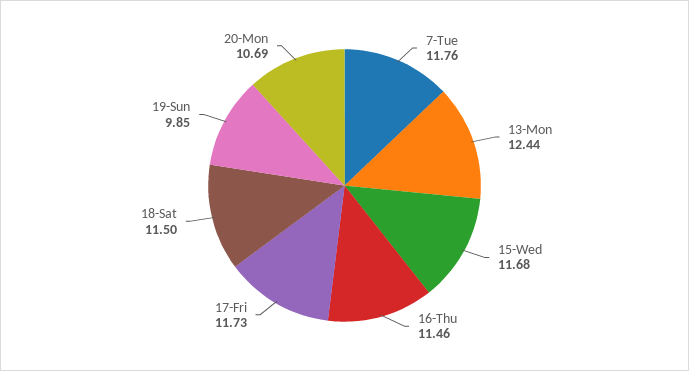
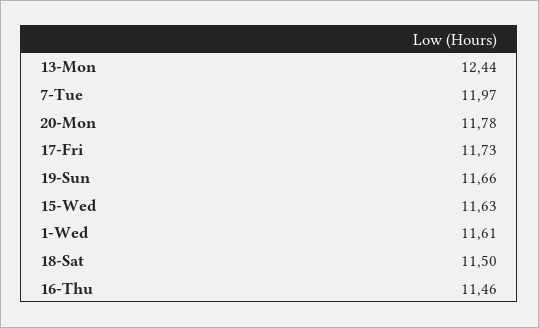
7-Tue: 11.76 -> 11.97
15-Wed: 11.68 -> 11.63
19-Sun: 9.85 -> 11.66
20-Mon: 10.69 -> 11.78
1-Wed: none -> 11.61

